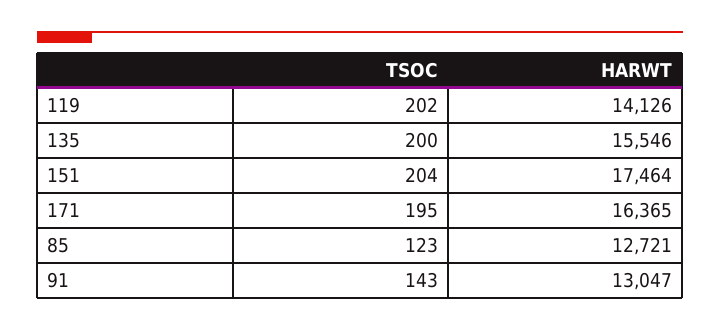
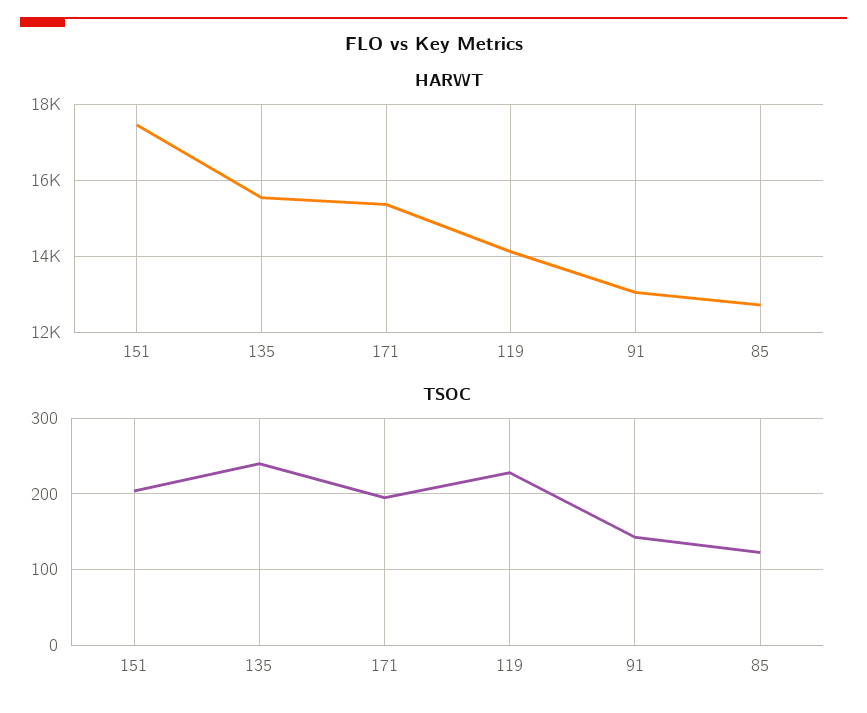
TSOC, 119: 202 -> 230
TSOC, 135: 200 -> 240
HARWT, 171: 16365 -> 15400

